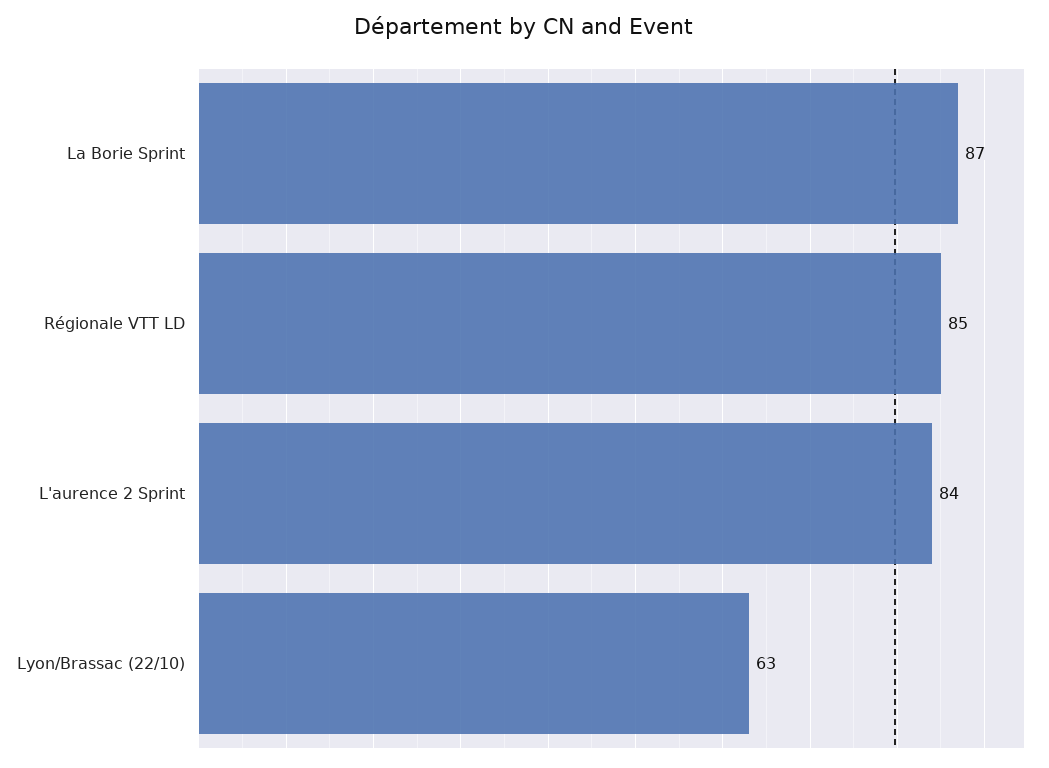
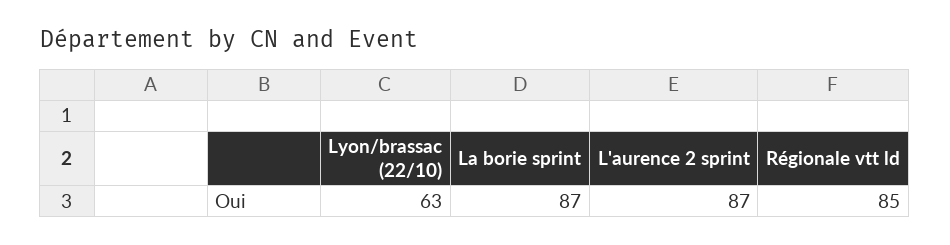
L'aurence 2 Sprint: 84 -> 87

